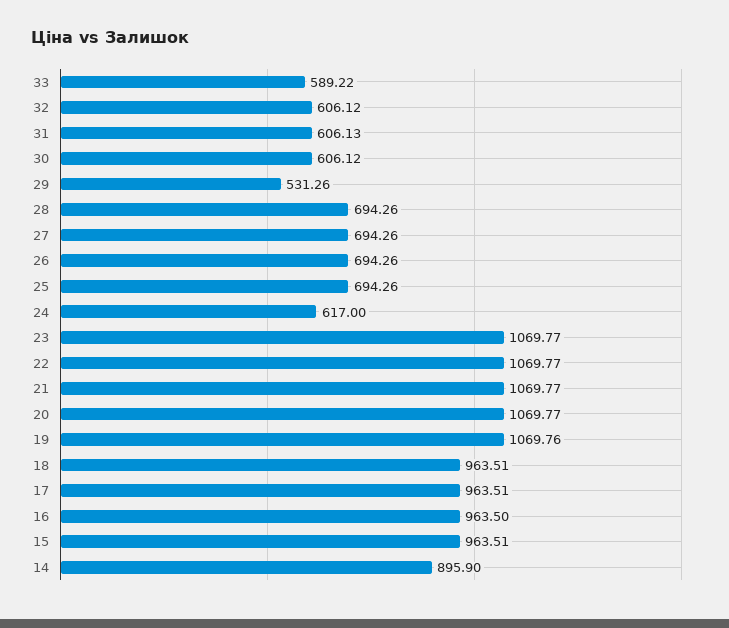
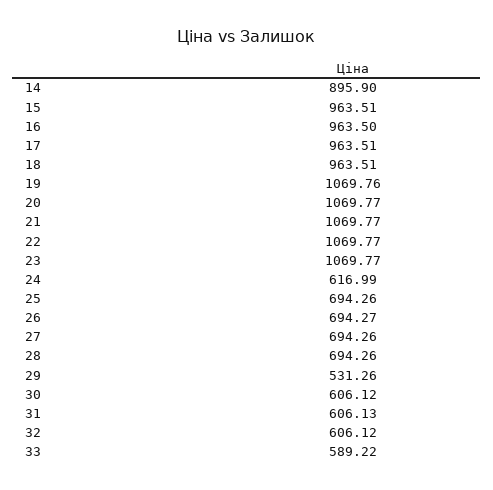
26: 694.26 -> 694.27
24: 617 -> 616.99

